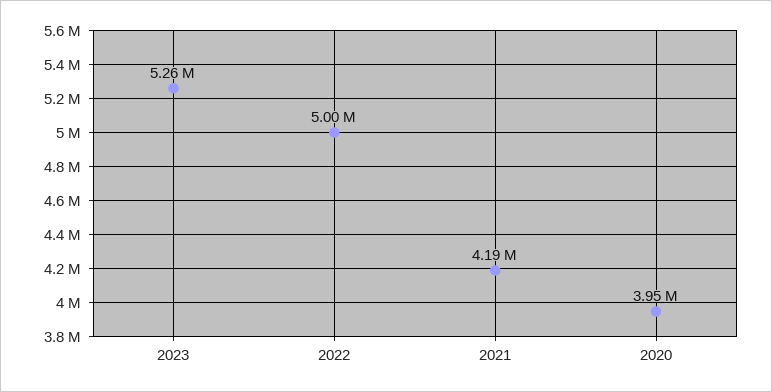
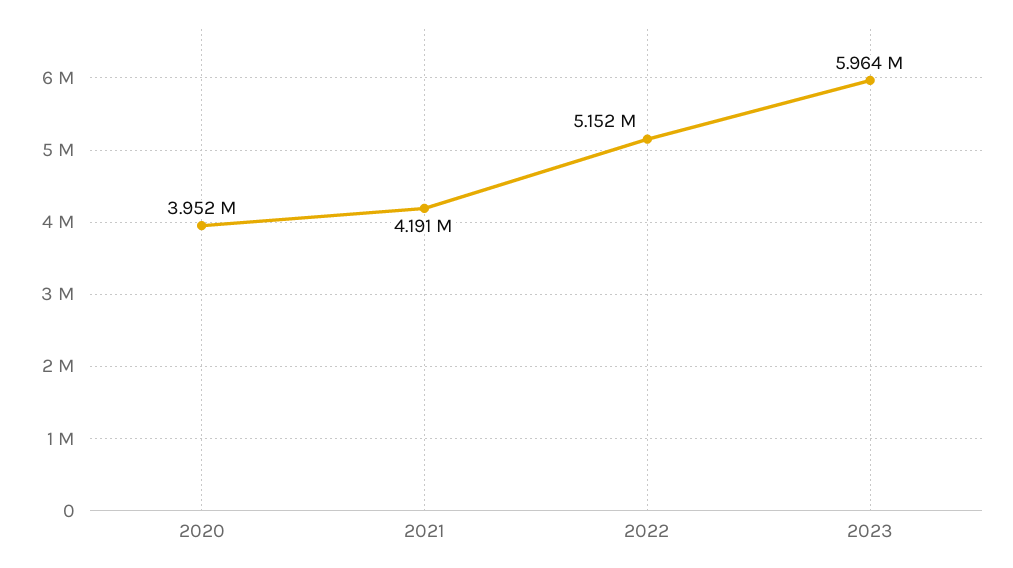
2023: 5260000 -> 5964000
2022: 5000000 -> 5152000

